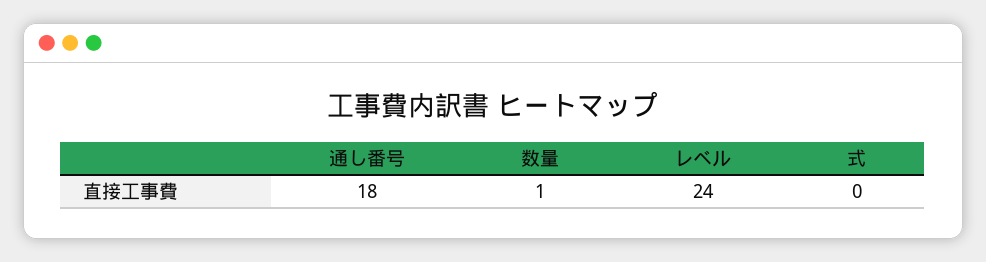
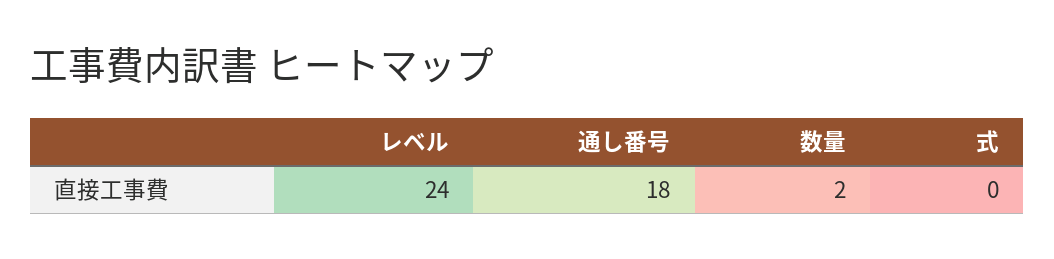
数量: 1 -> 2

